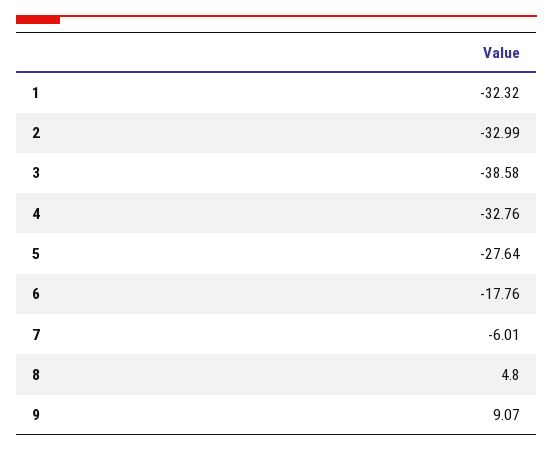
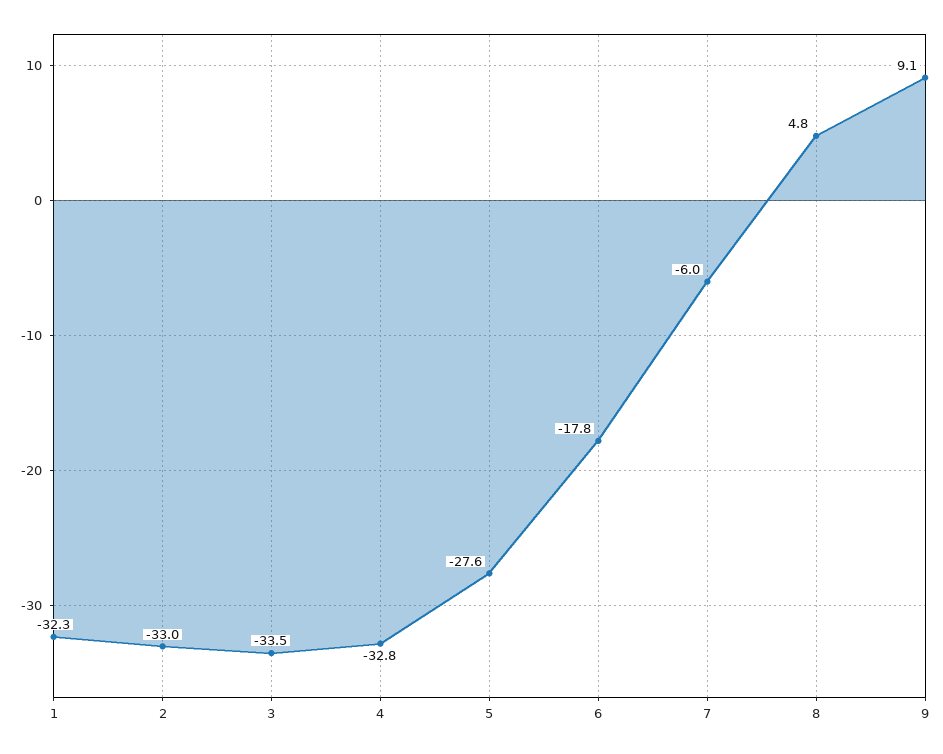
3: -38.58 -> -33.5

